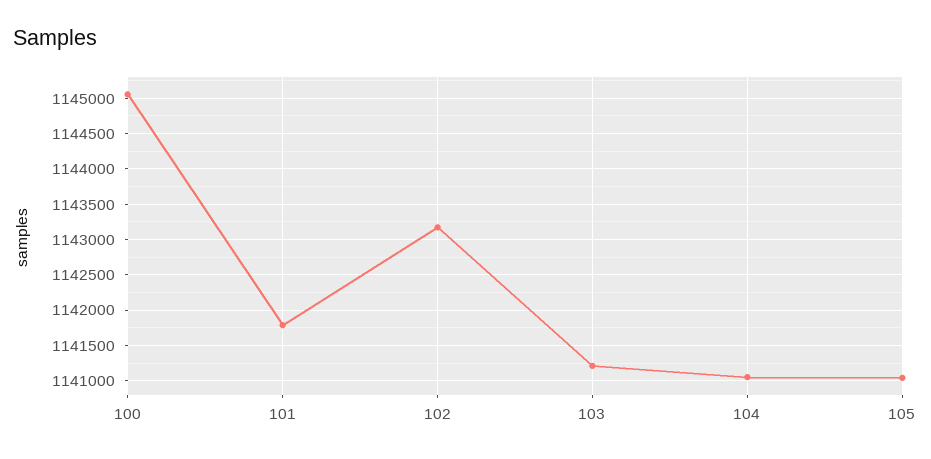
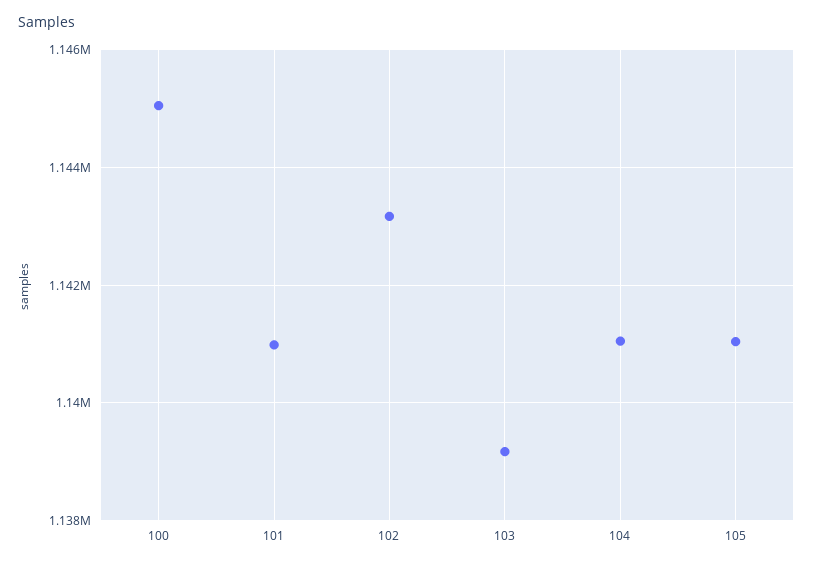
101: 1141800 -> 1141000
103: 1141200 -> 1139200

